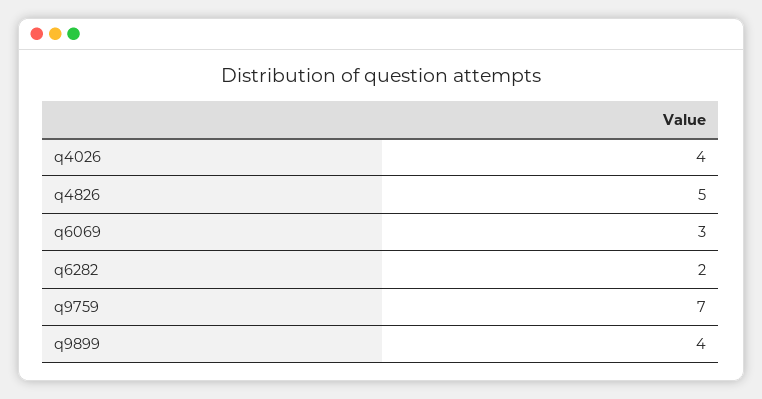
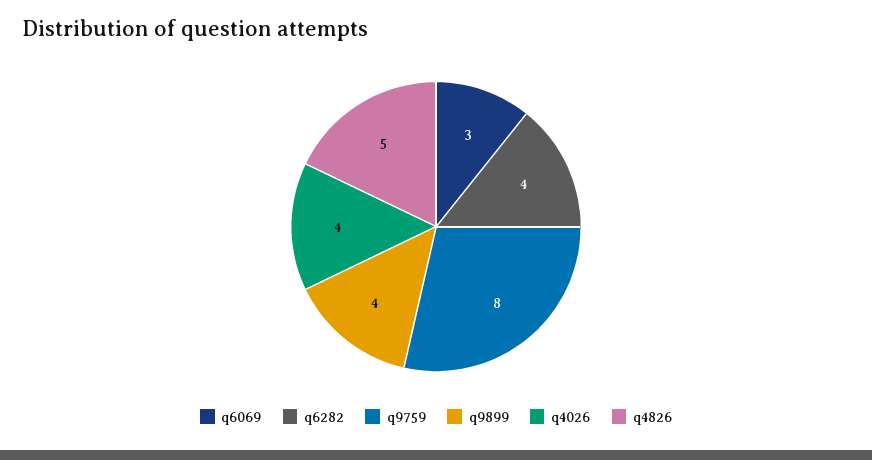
q6282: 2 -> 4
q9759: 7 -> 8

